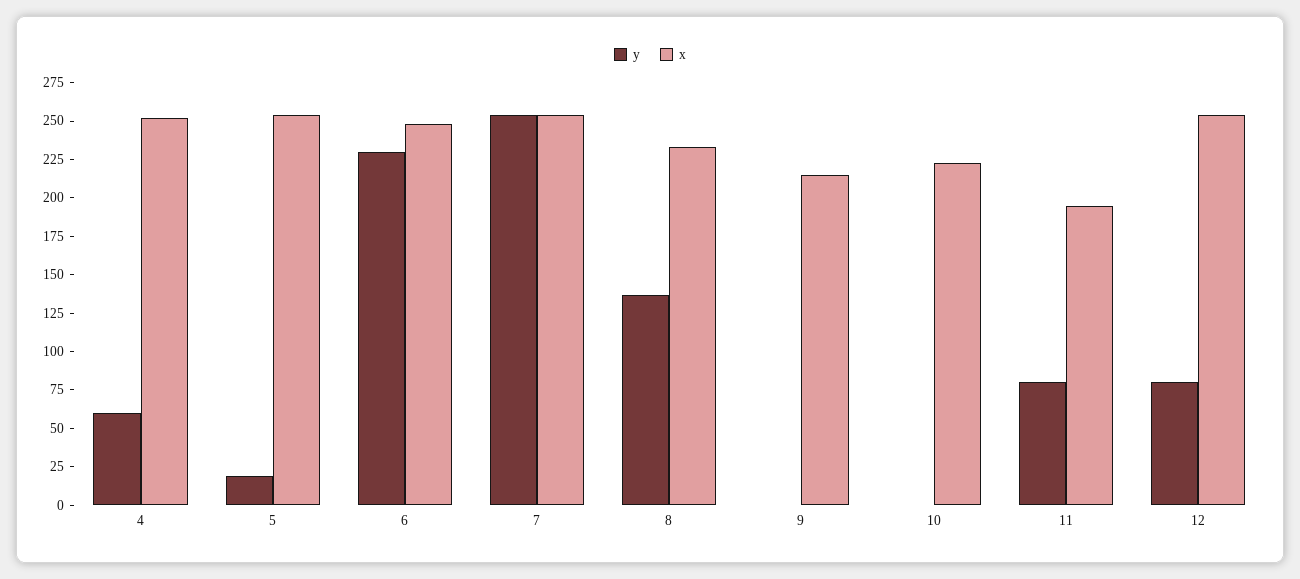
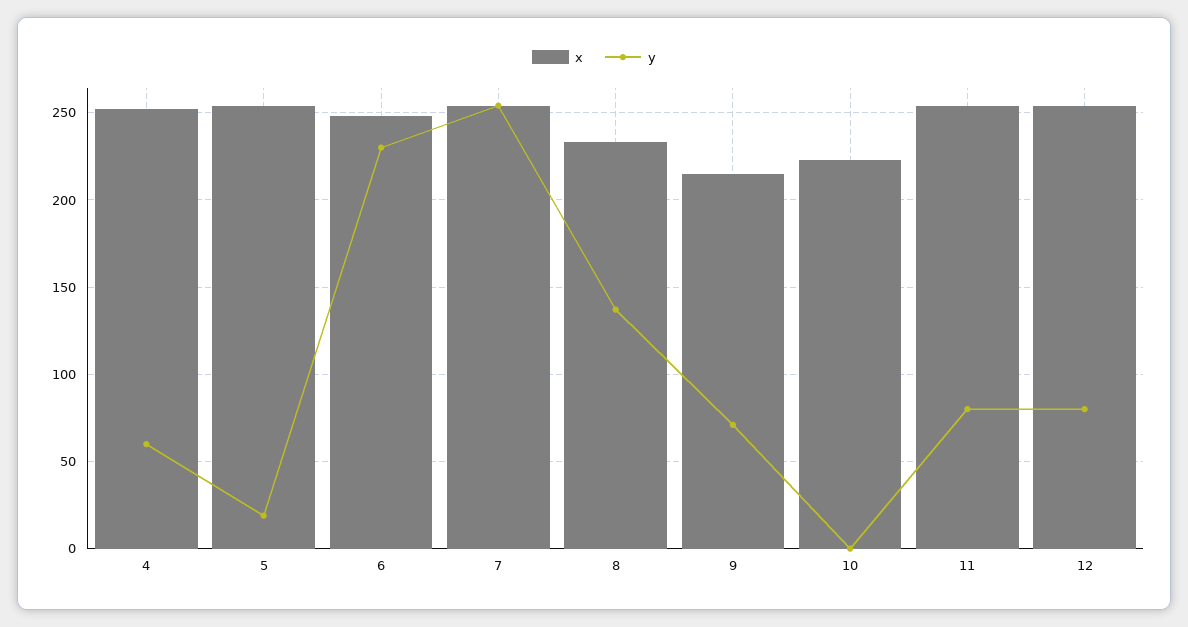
y, 9: 0 -> 70
x, 11: 200 -> 255

